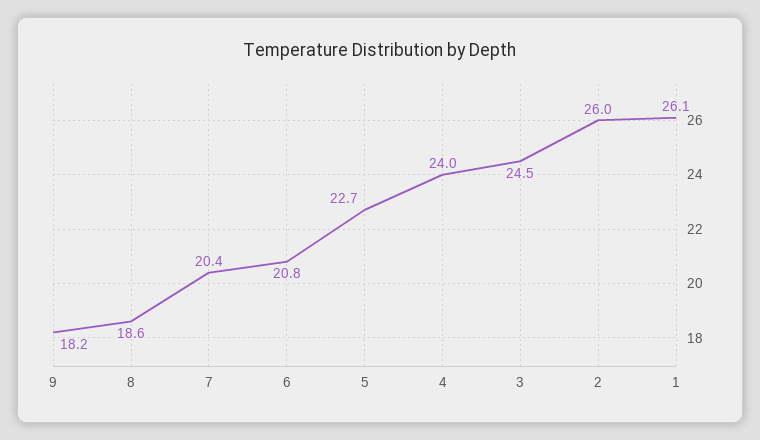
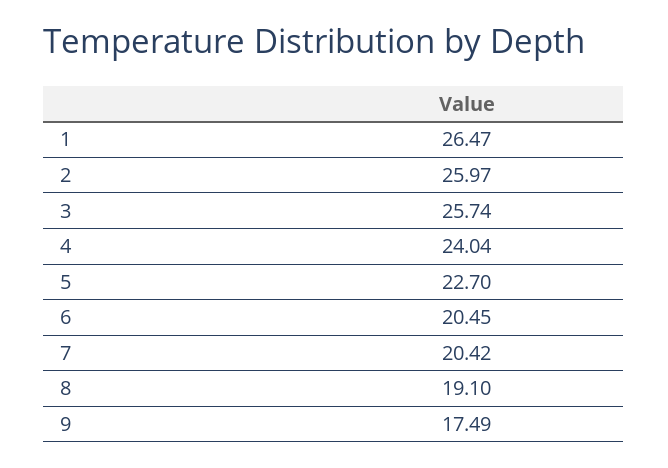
9: 18.2 -> 17.49
8: 18.6 -> 19.1
6: 20.8 -> 20.45
3: 24.5 -> 25.74
1: 26.1 -> 26.47

